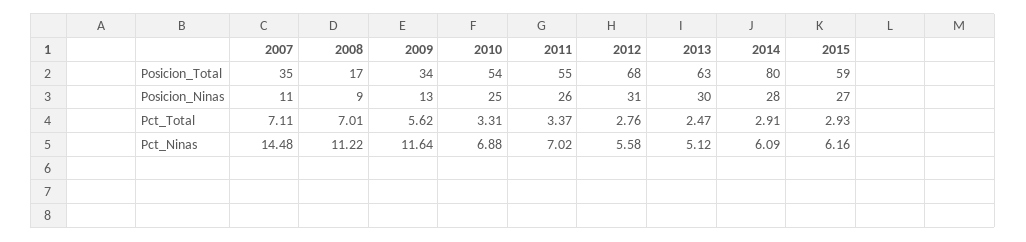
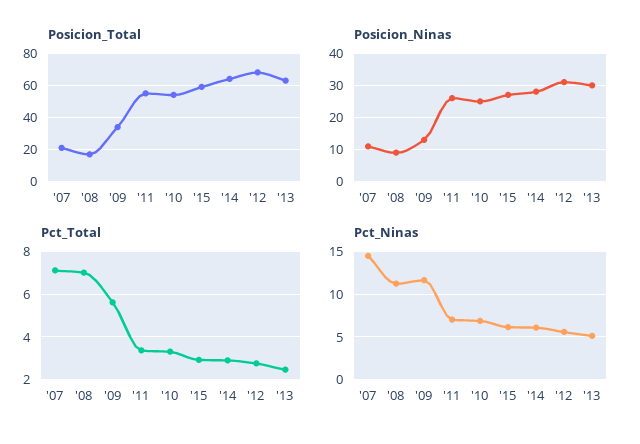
Posicion_Total, 2007: 35 -> 20
Posicion_Total, 2014: 80 -> 65

